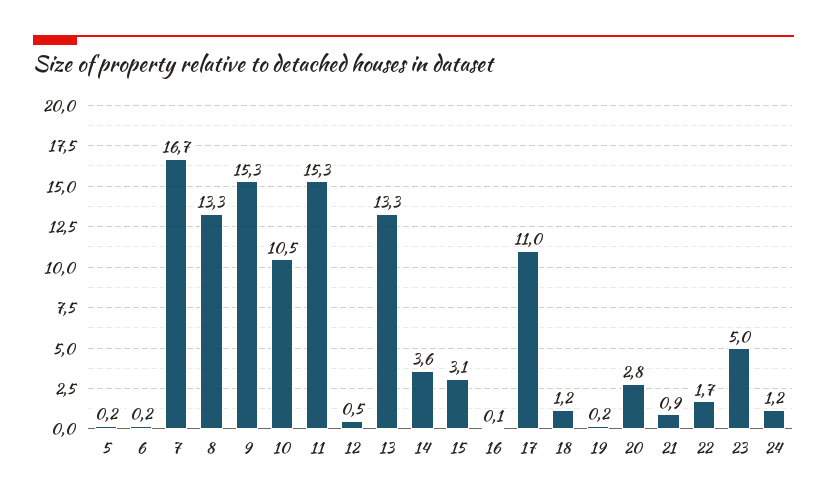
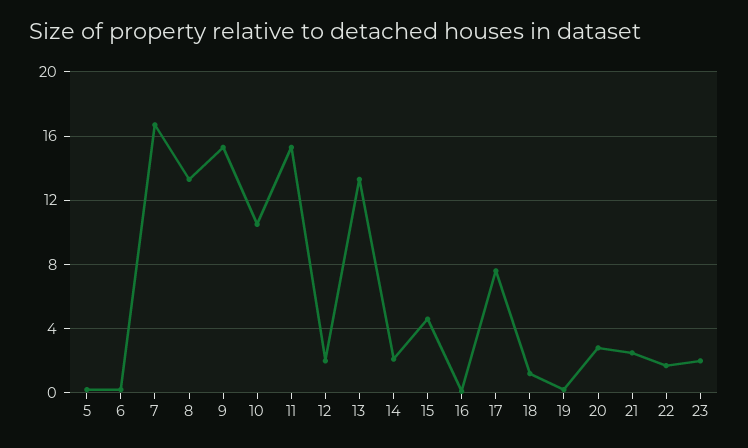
12: 0.5 -> 2
14: 3.6 -> 2
15: 3.1 -> 4.5
17: 11 -> 7.5
21: 0.9 -> 2.5
23: 5 -> 2
24: 1.2 -> none

